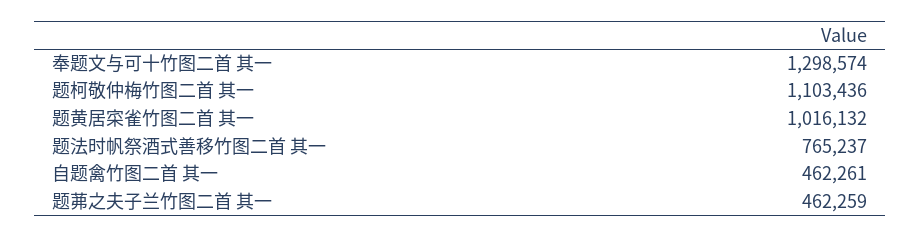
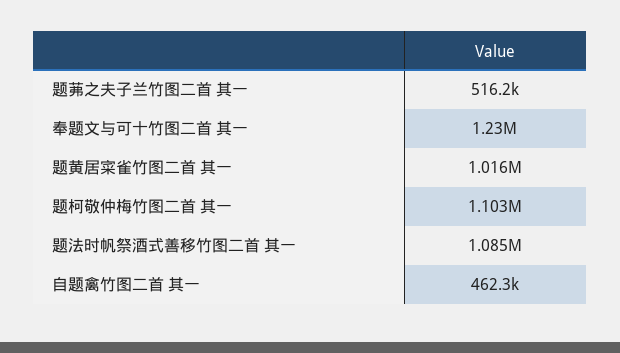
奉题文与可十竹图二首 其一: 1298574 -> 1230000
题法时帆祭酒式善移竹图二首 其一: 765237 -> 1085000
题茀之夫子兰竹图二首 其一: 462259 -> 516200

